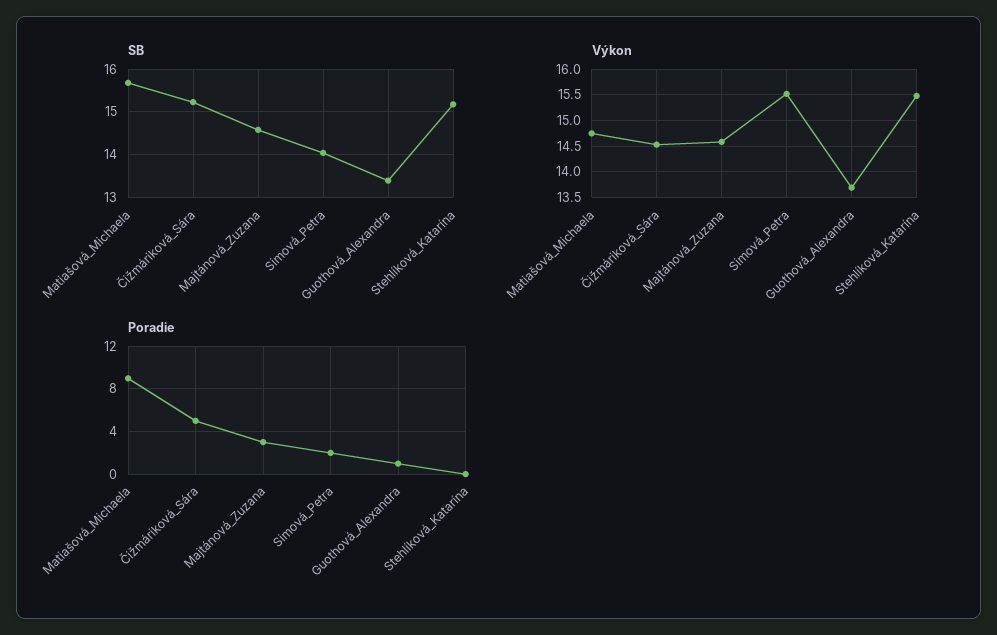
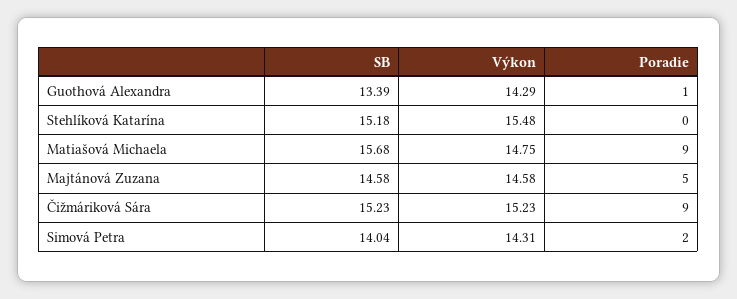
Výkon, Čižmáriková_Sára: 14.5 -> 15.23
Výkon, Simová_Petra: 15.5 -> 14.31
Výkon, Guothová_Alexandra: 13.75 -> 14.29
Poradie, Čižmáriková_Sára: 5 -> 9
Poradie, Majtánová_Zuzana: 3 -> 5

